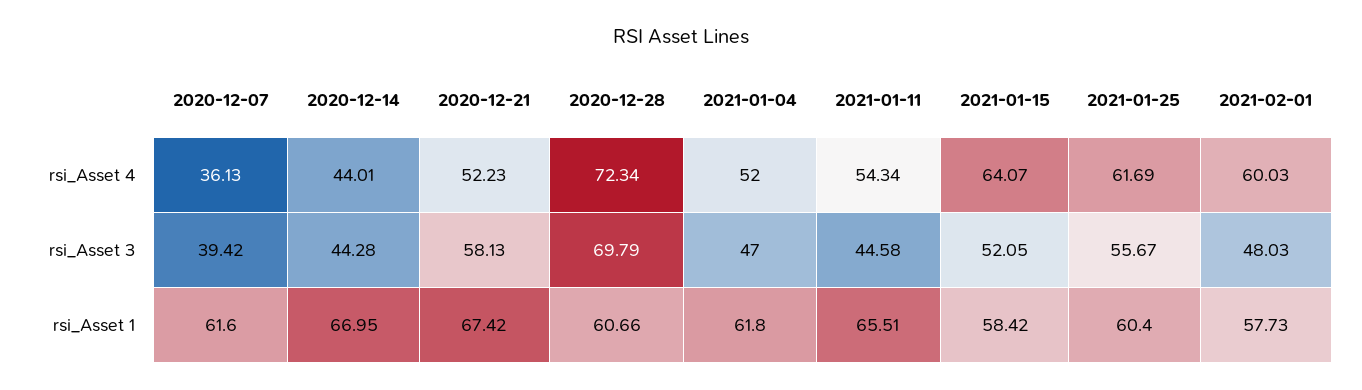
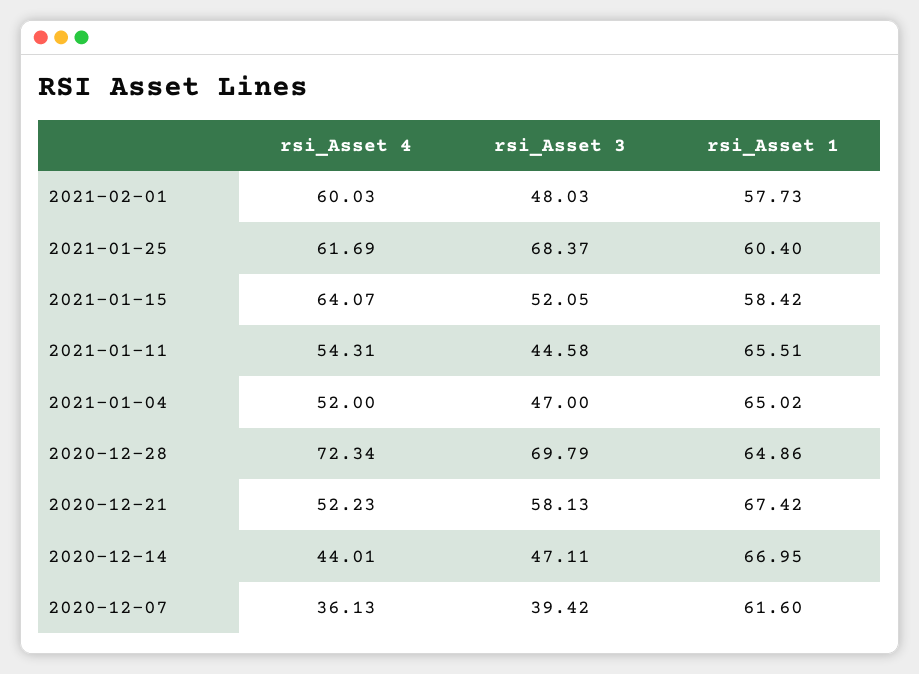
2021-01-11, rsi_Asset 4: 54.34 -> 54.31
2020-12-14, rsi_Asset 3: 44.28 -> 47.11
2021-01-25, rsi_Asset 3: 55.67 -> 68.37
2020-12-28, rsi_Asset 1: 60.66 -> 64.86
2021-01-04, rsi_Asset 1: 61.8 -> 65.02

